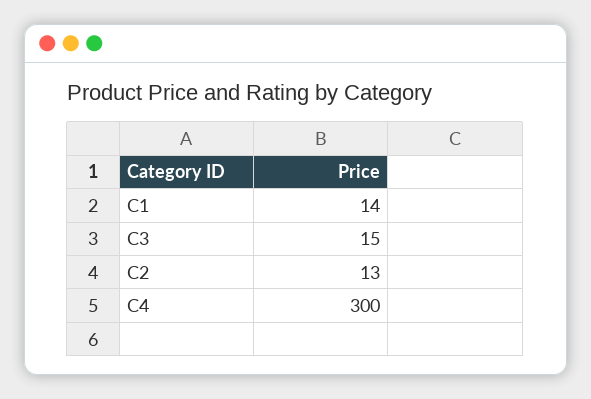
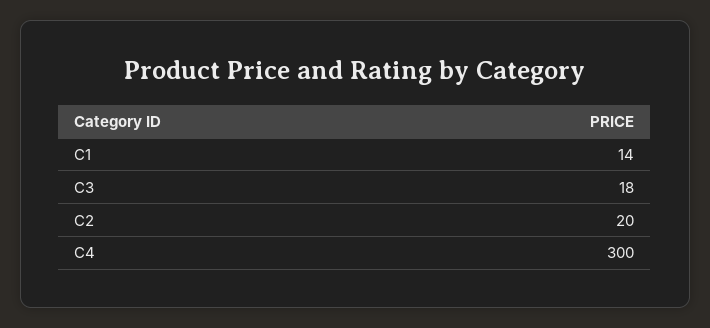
C3: 15 -> 18
C2: 13 -> 20

